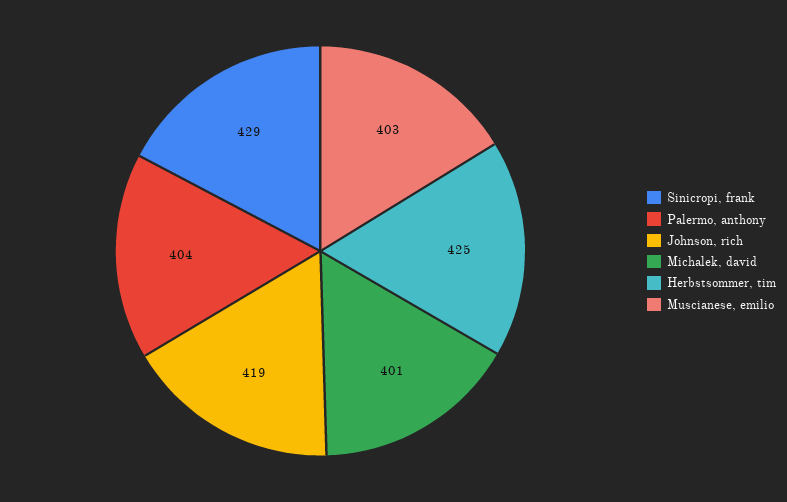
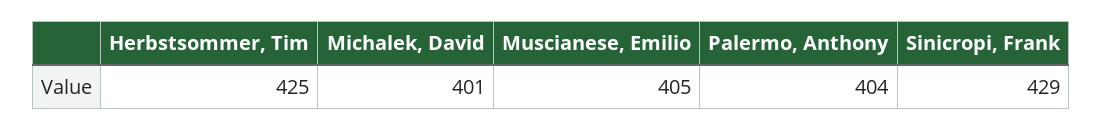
Johnson, rich: 419 -> none
Muscianese, emilio: 403 -> 405

